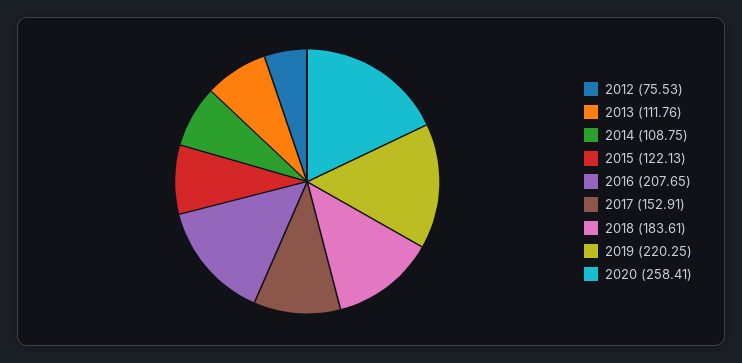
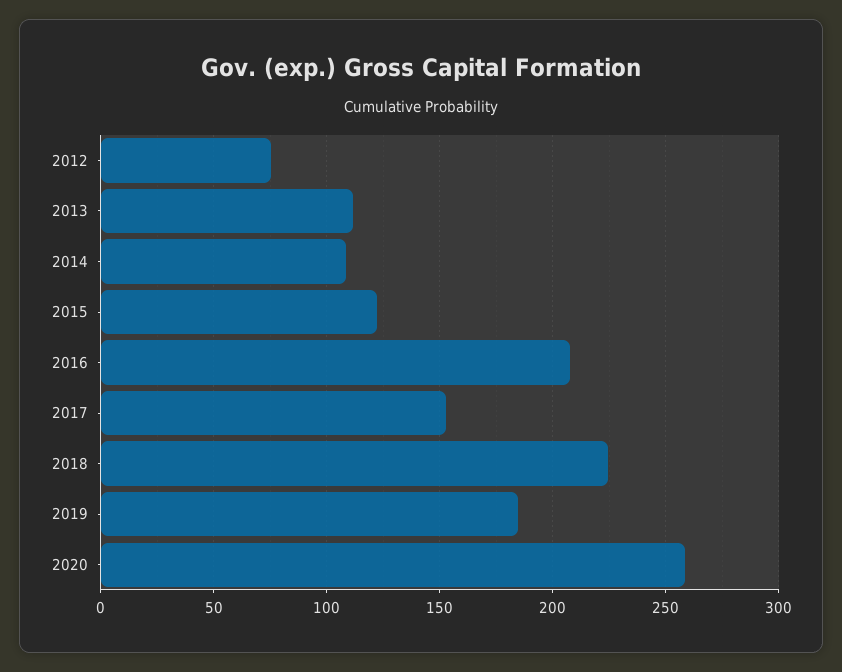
2018: 183.61 -> 225
2019: 220.25 -> 185

